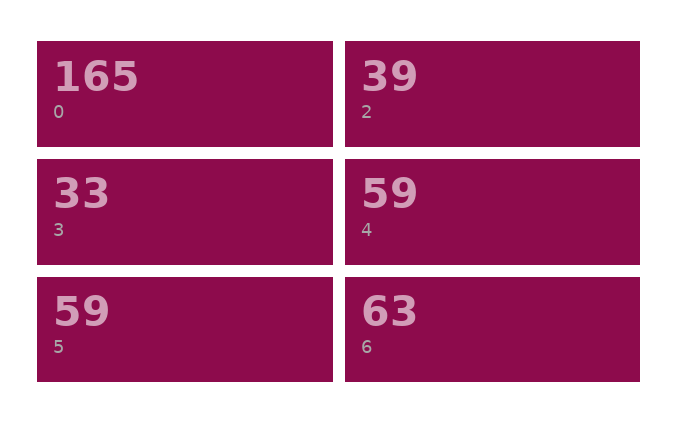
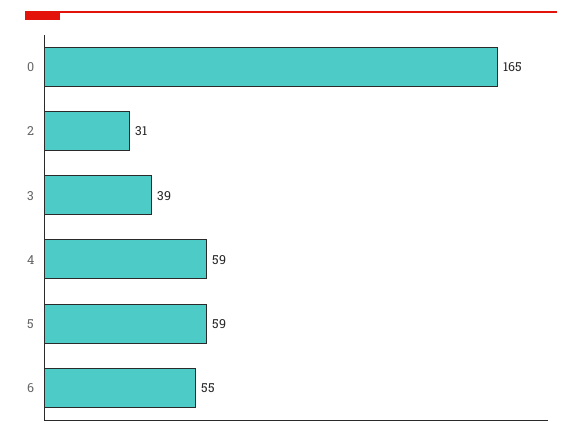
2: 39 -> 31
3: 33 -> 39
6: 63 -> 55

